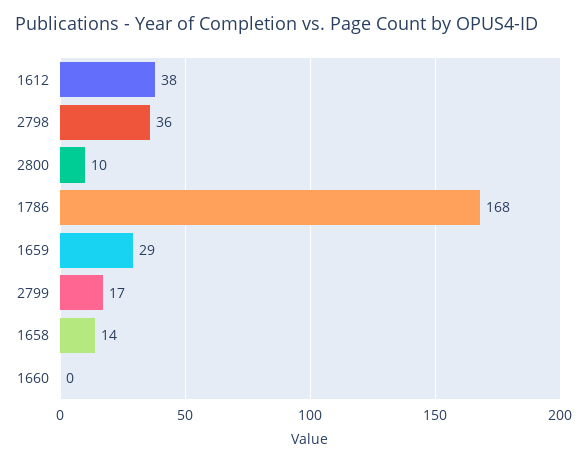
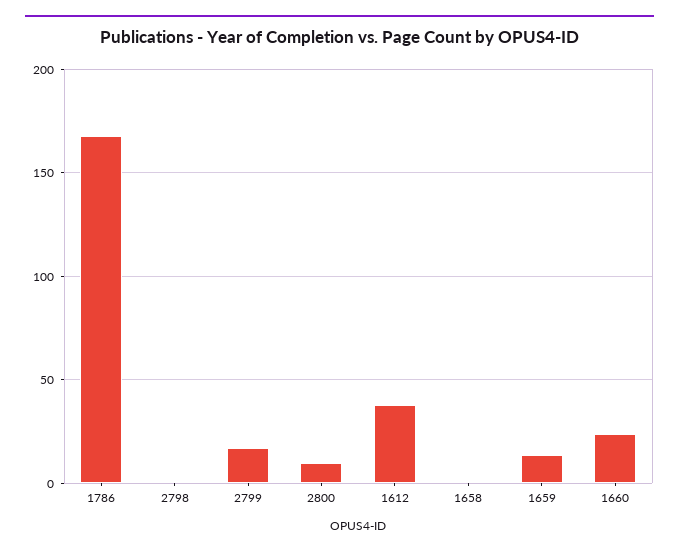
2798: 36 -> 0
1659: 29 -> 15
1658: 14 -> 0
1660: 0 -> 25

